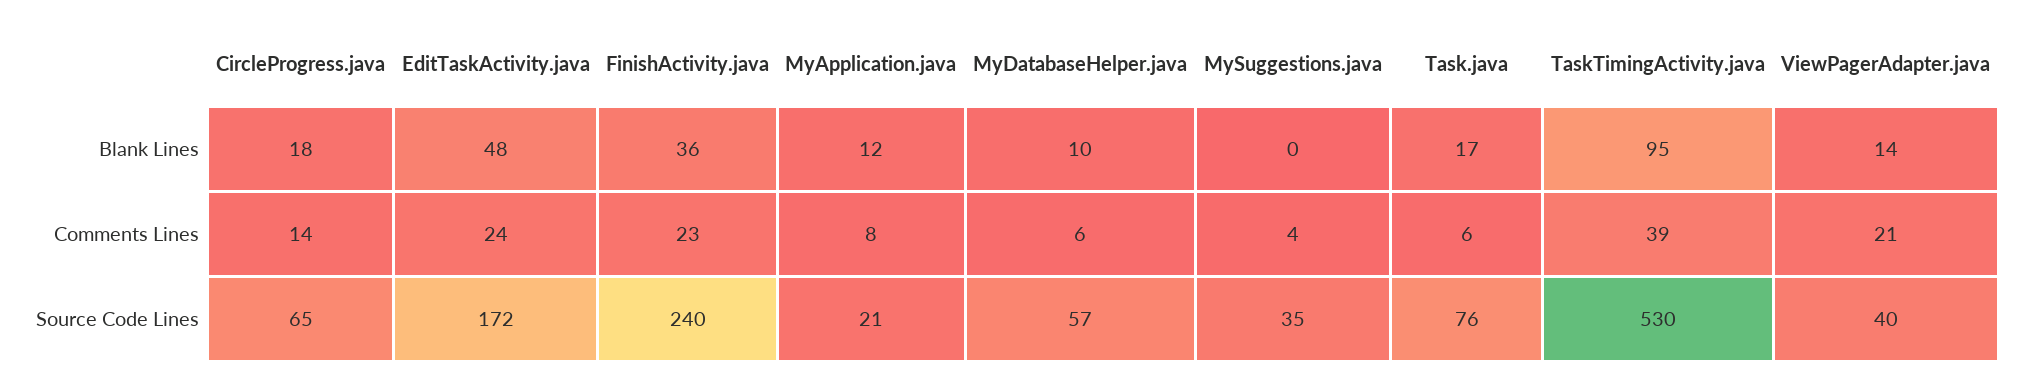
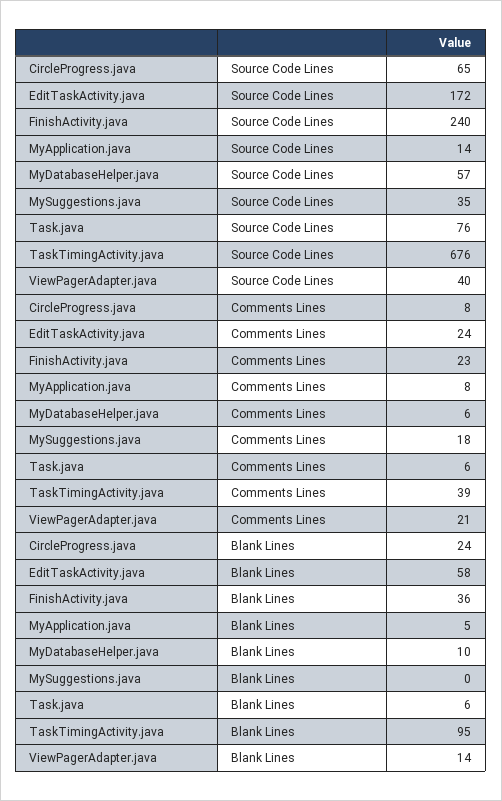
CircleProgress.java, Blank Lines: 18 -> 24
EditTaskActivity.java, Blank Lines: 48 -> 58
MyApplication.java, Blank Lines: 12 -> 5
Task.java, Blank Lines: 17 -> 6
CircleProgress.java, Comments Lines: 14 -> 8
MySuggestions.java, Comments Lines: 4 -> 18
MyApplication.java, Source Code Lines: 21 -> 14
TaskTimingActivity.java, Source Code Lines: 530 -> 676

